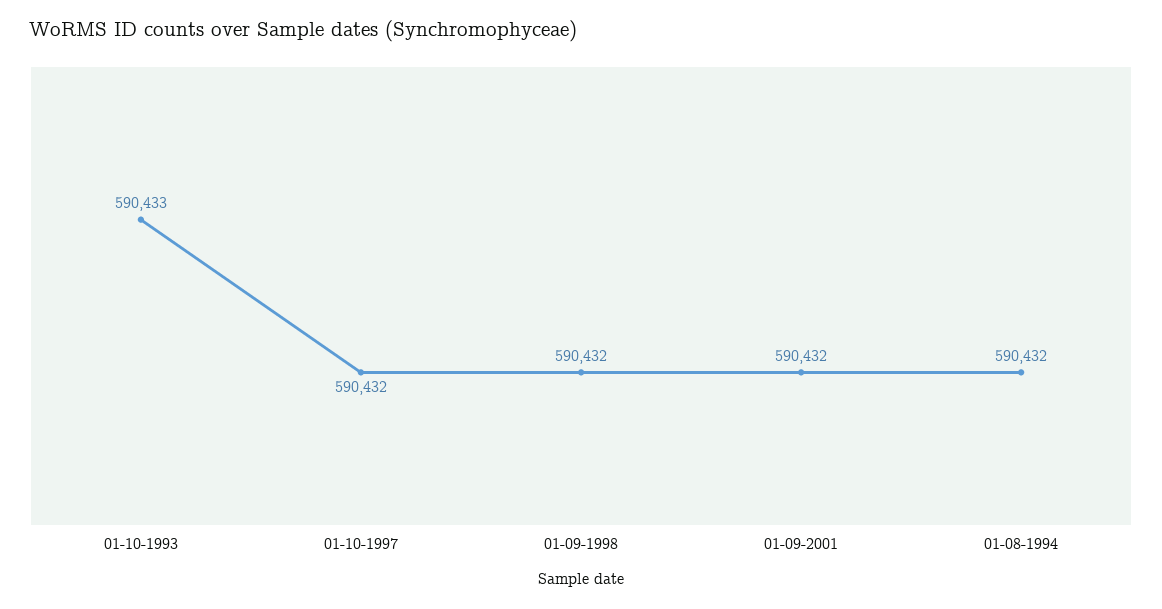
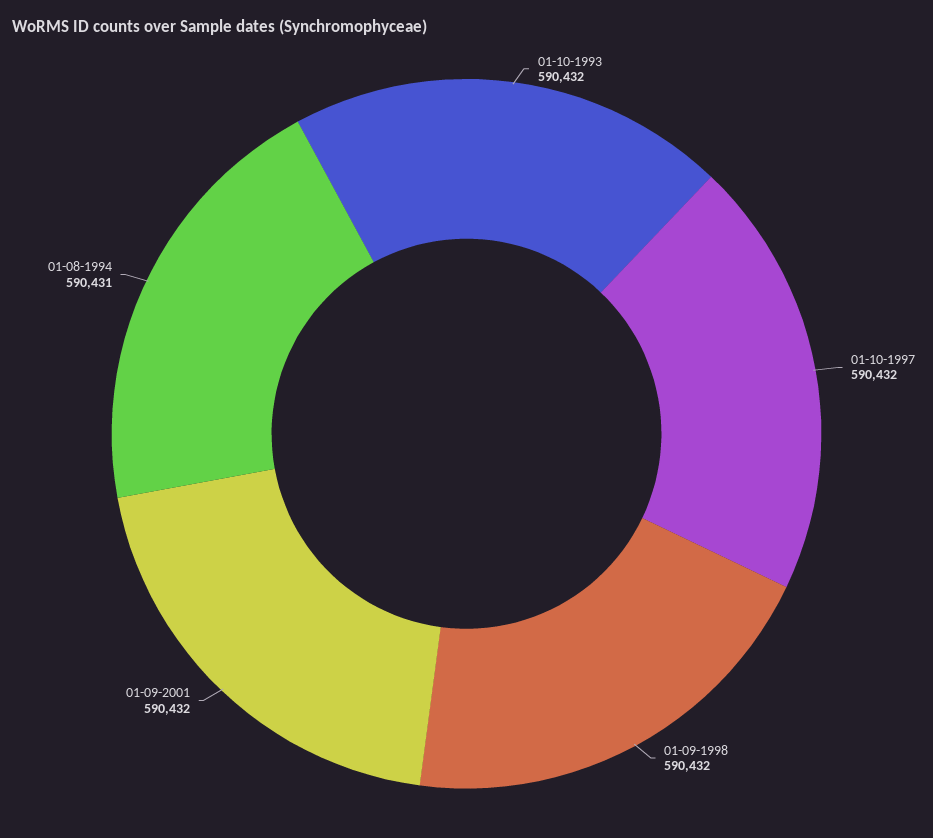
01-10-1993: 590433 -> 590432
01-08-1994: 590432 -> 590431

